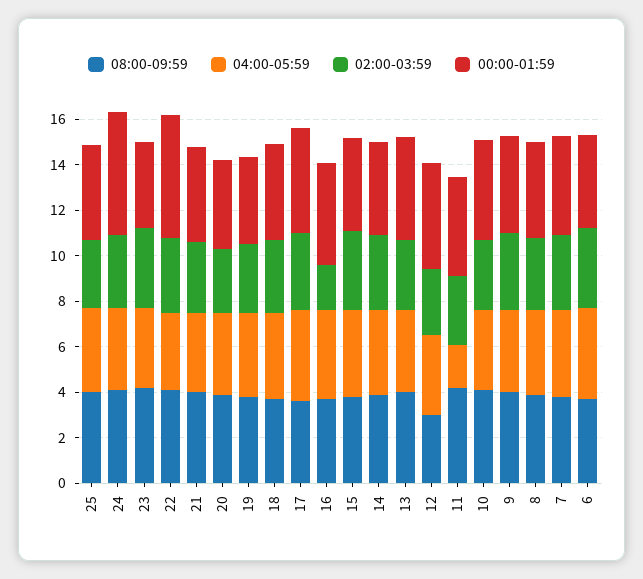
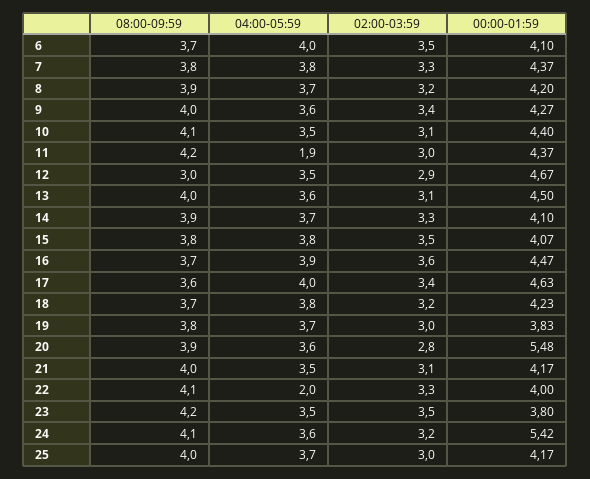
04:00-05:59, 22: 3.5 -> 2
00:00-01:59, 22: 5.5 -> 4
00:00-01:59, 20: 4 -> 5.48
02:00-03:59, 16: 2 -> 3.6

